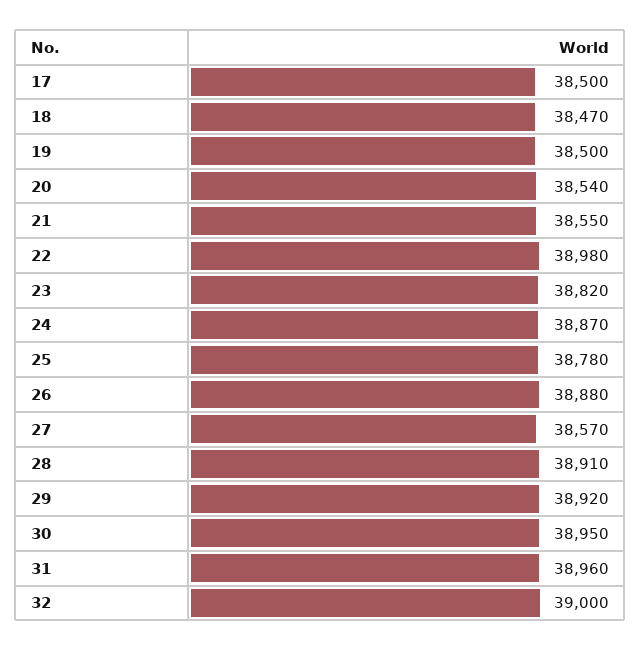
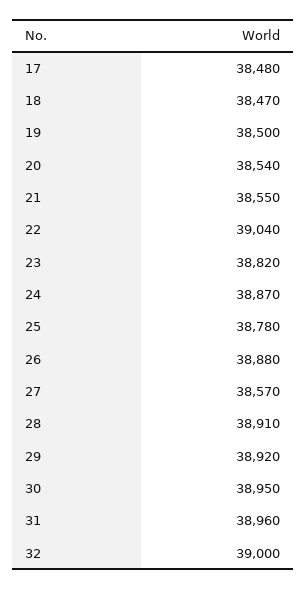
17: 38500 -> 38480
22: 38980 -> 39040

